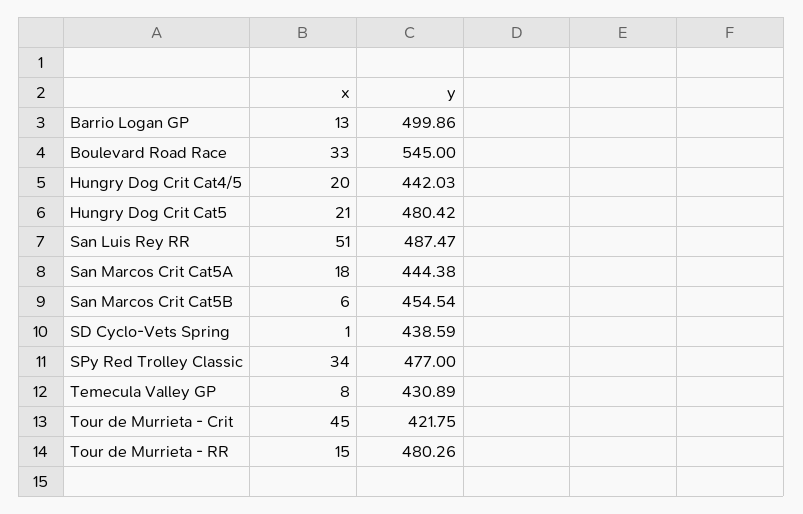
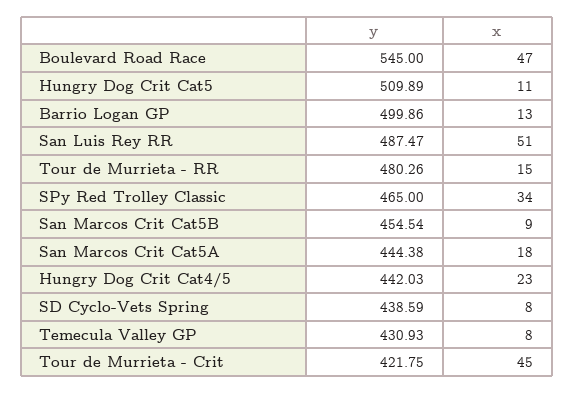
x, Boulevard Road Race: 33 -> 47
x, Hungry Dog Crit Cat4/5: 20 -> 23
x, Hungry Dog Crit Cat5: 21 -> 11
y, Hungry Dog Crit Cat5: 480.42 -> 509.89
x, San Marcos Crit Cat5B: 6 -> 9
x, SD Cyclo-Vets Spring: 1 -> 8
y, SPy Red Trolley Classic: 477 -> 465
y, Temecula Valley GP: 430.89 -> 430.93

